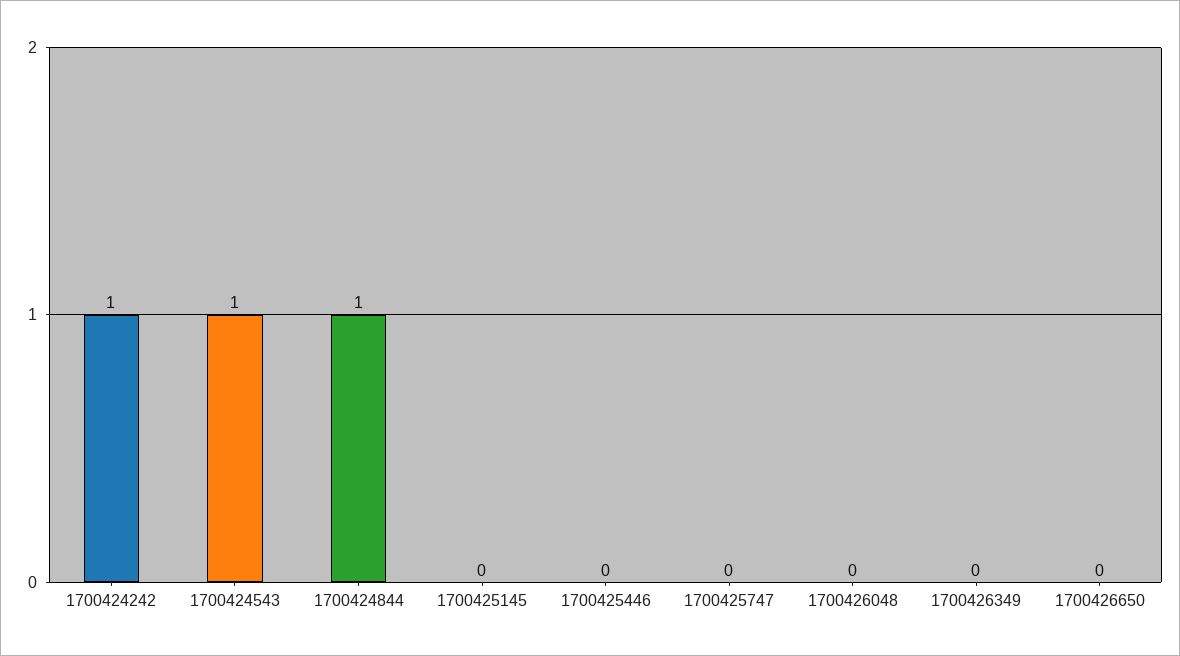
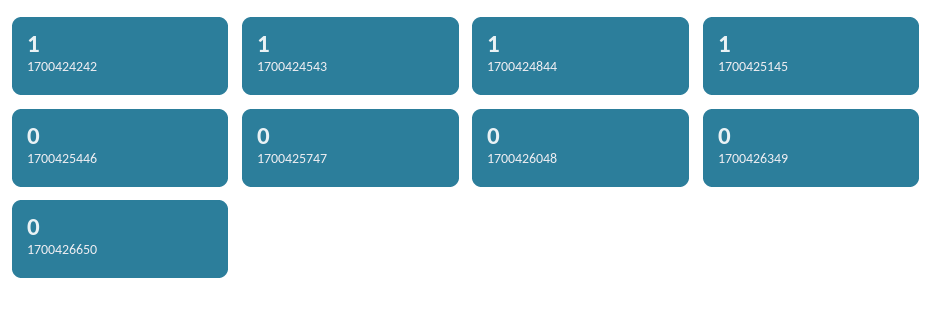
1700425145: 0 -> 1

